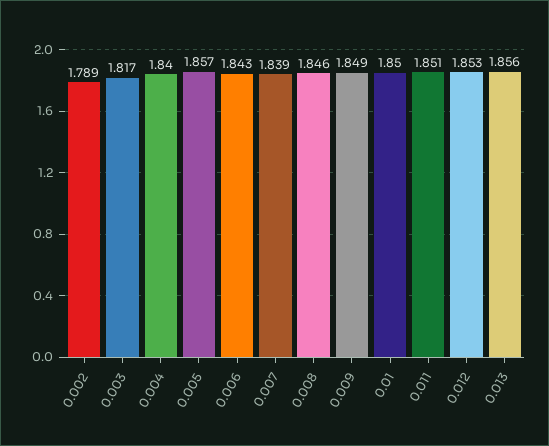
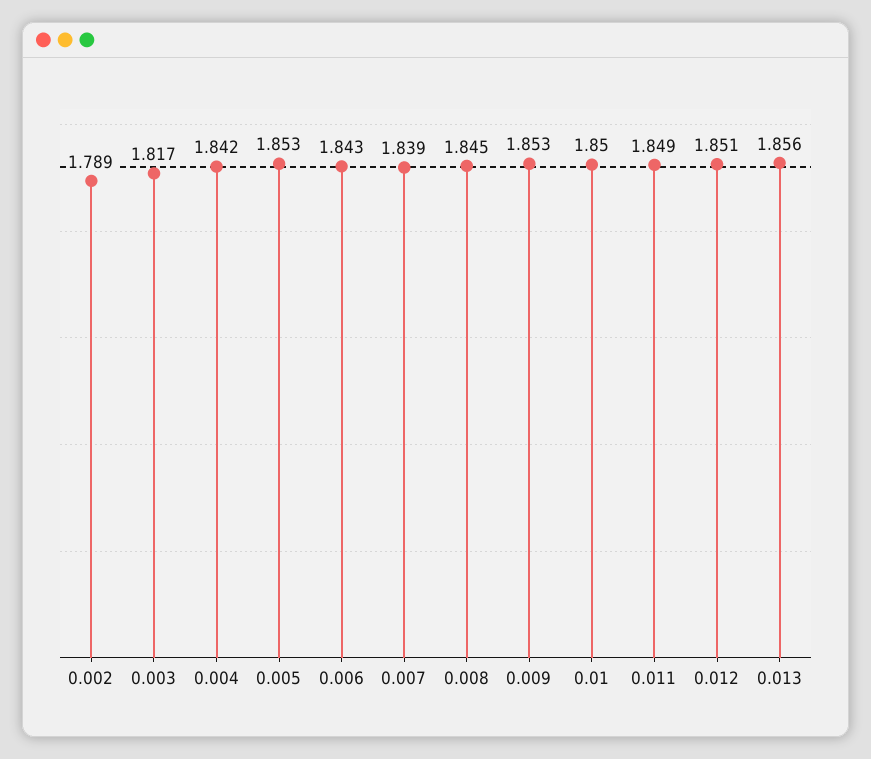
0.004: 1.84 -> 1.842
0.005: 1.857 -> 1.853
0.008: 1.846 -> 1.845
0.009: 1.849 -> 1.853
0.011: 1.851 -> 1.849
0.012: 1.853 -> 1.851

